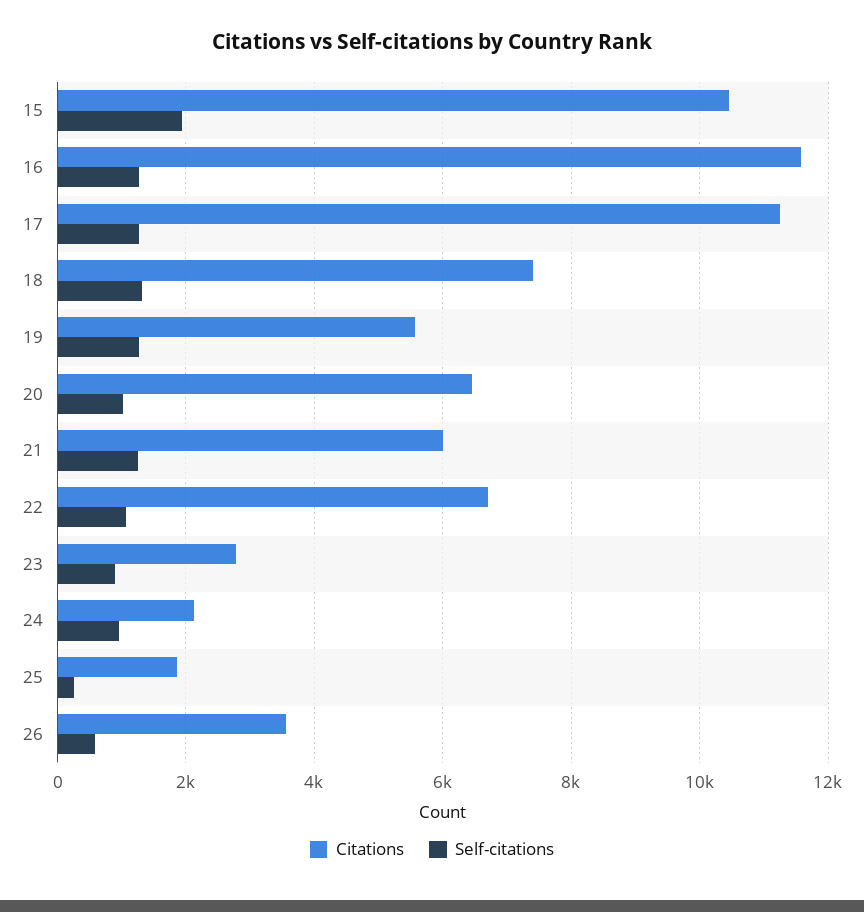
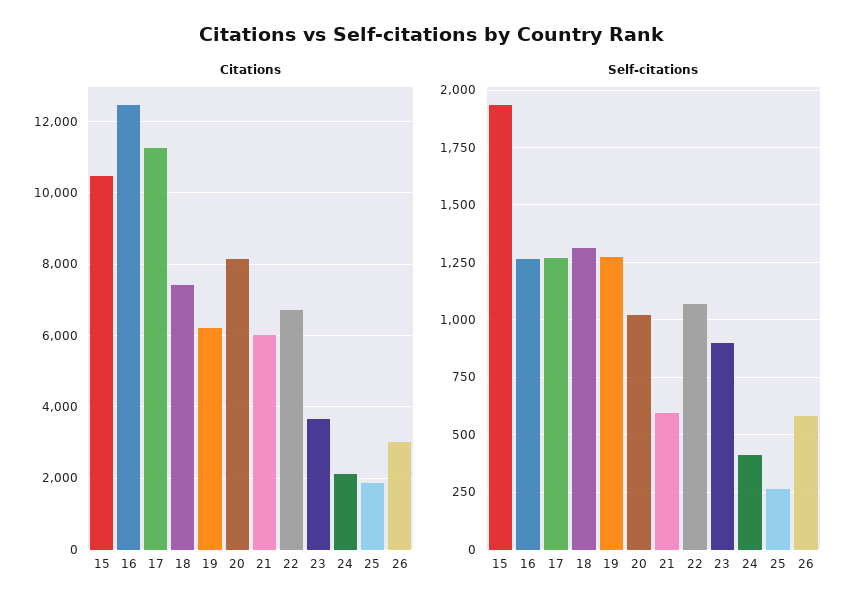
Citations, 16: 11600 -> 12400
Citations, 19: 5600 -> 6200
Citations, 20: 6400 -> 8200
Self-citations, 21: 1200 -> 600
Citations, 23: 2800 -> 3600
Self-citations, 24: 1000 -> 400
Citations, 26: 3600 -> 3000

